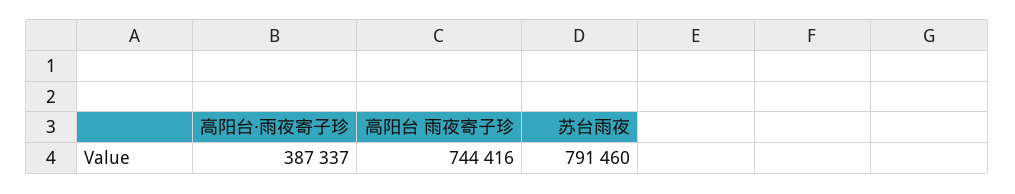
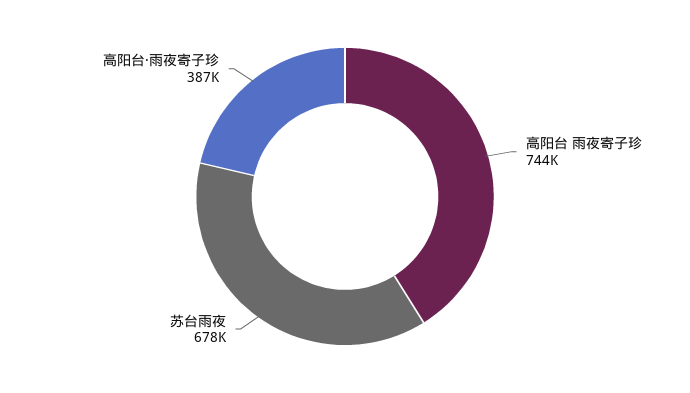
苏台雨夜: 791460 -> 678000

